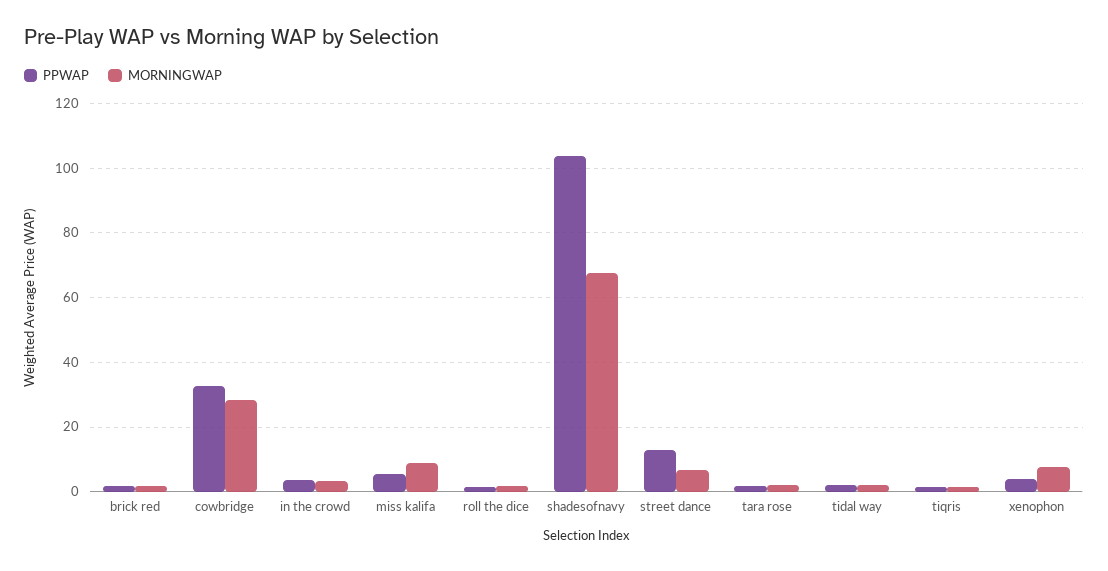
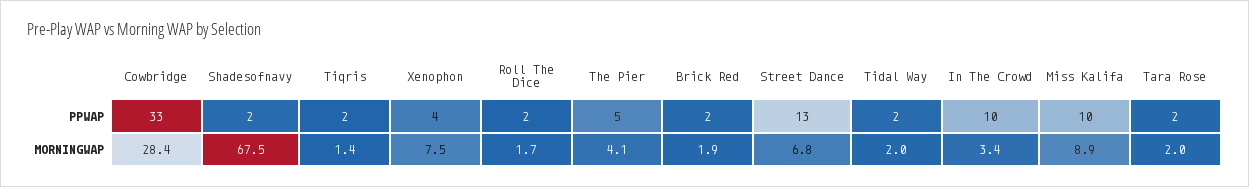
PPWAP, in the crowd: 4 -> 10
PPWAP, miss kalifa: 6 -> 10
PPWAP, shadesofnavy: 104 -> 2
PPWAP, The Pier: none -> 5
MORNINGWAP, The Pier: none -> 4.1

